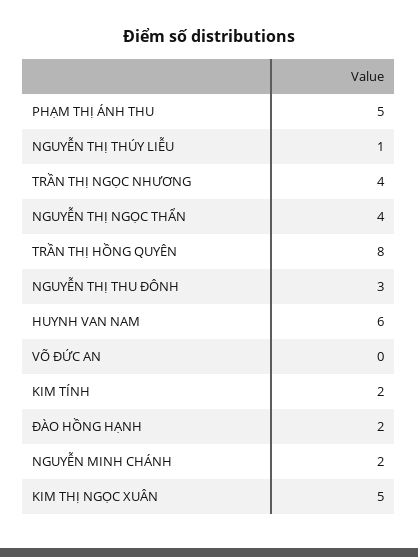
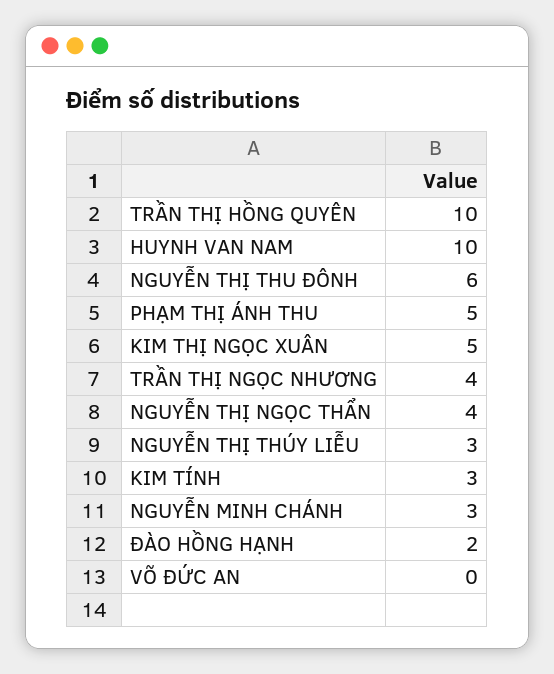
NGUYỄN THỊ THÚY LIỄU: 1 -> 3
TRẦN THỊ HỒNG QUYÊN: 8 -> 10
NGUYỄN THỊ THU ĐÔNH: 3 -> 6
HUYNH VAN NAM: 6 -> 10
KIM TÍNH: 2 -> 3
NGUYỄN MINH CHÁNH: 2 -> 3

